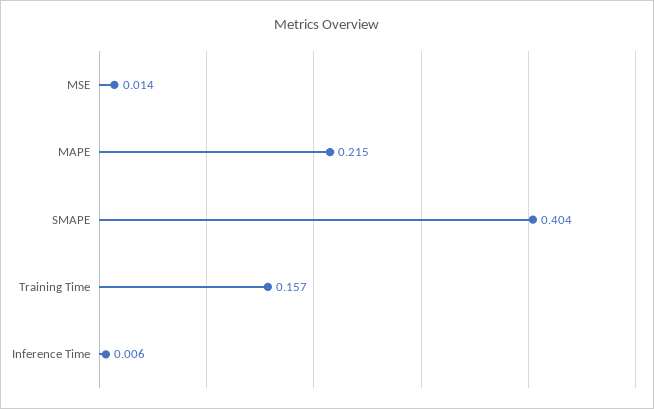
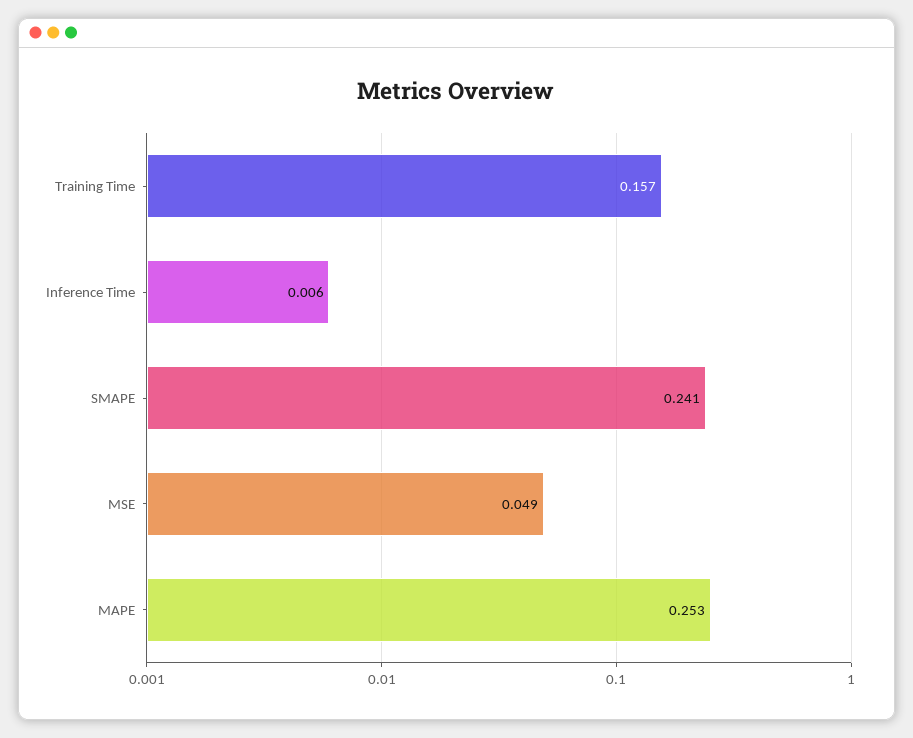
MSE: 0.014 -> 0.049
MAPE: 0.215 -> 0.253
SMAPE: 0.404 -> 0.241

